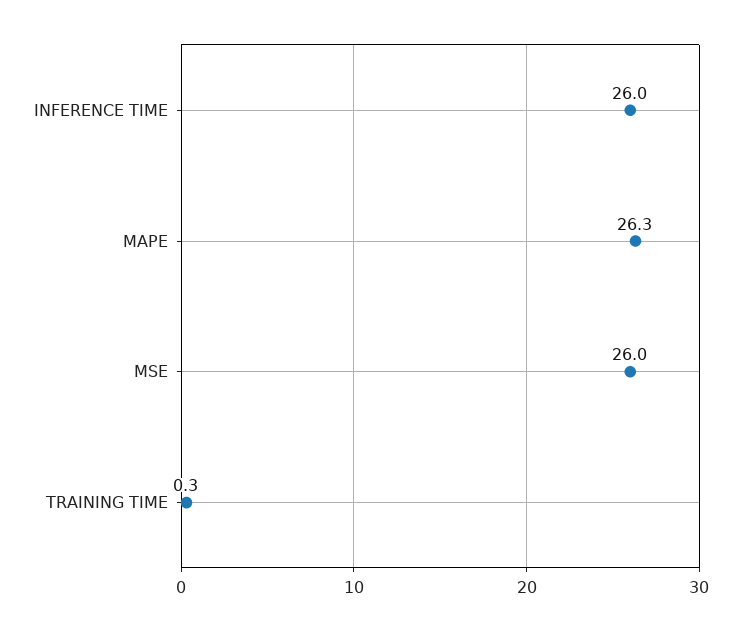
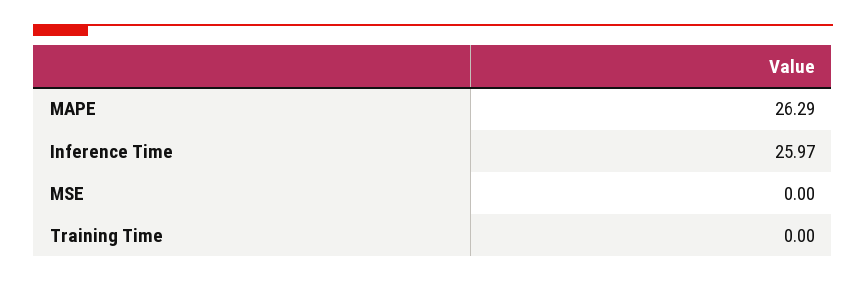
MSE: 26 -> 0
TRAINING TIME: 0.3 -> 0

